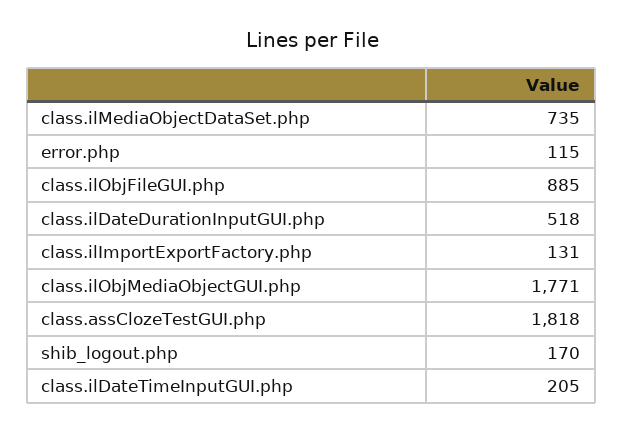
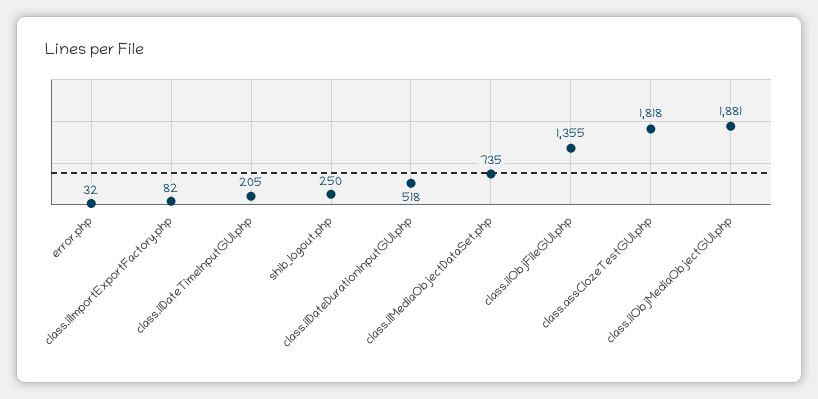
error.php: 115 -> 32
class.ilObjFileGUI.php: 885 -> 1355
class.ilImportExportFactory.php: 131 -> 82
class.ilObjMediaObjectGUI.php: 1771 -> 1881
shib_logout.php: 170 -> 250

